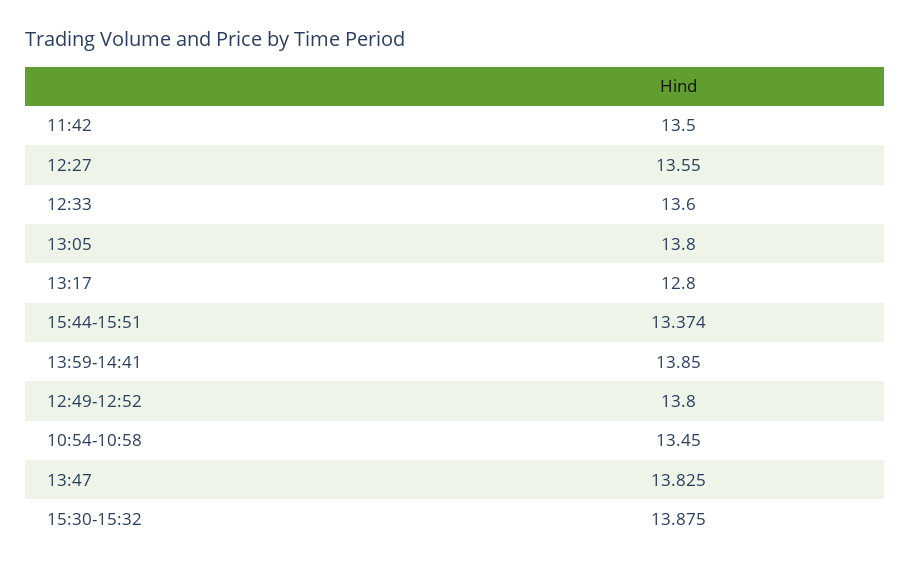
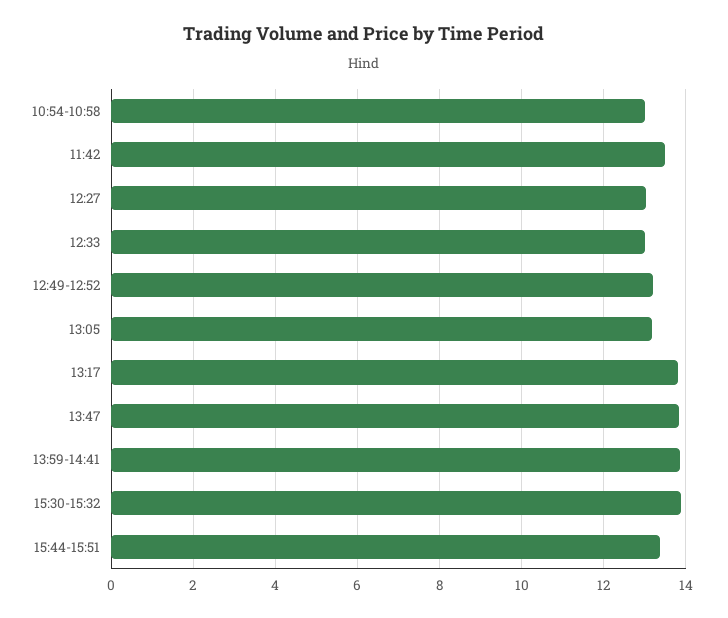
12:27: 13.55 -> 13
12:33: 13.6 -> 13
13:05: 13.8 -> 13.2
13:17: 12.8 -> 13.8
12:49-12:52: 13.8 -> 13.2
10:54-10:58: 13.45 -> 13

